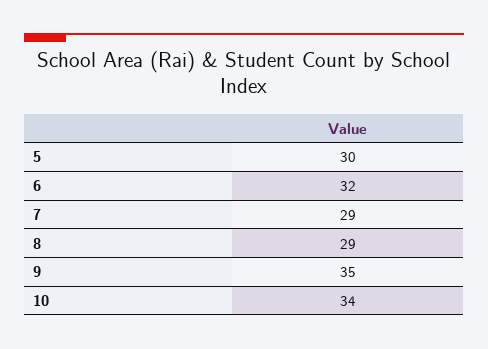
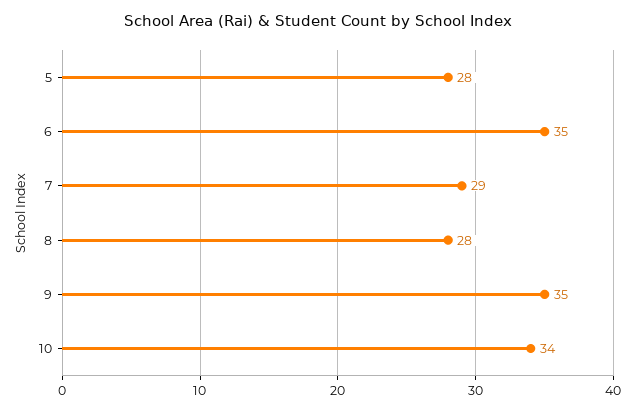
5: 30 -> 28
6: 32 -> 35
8: 29 -> 28

